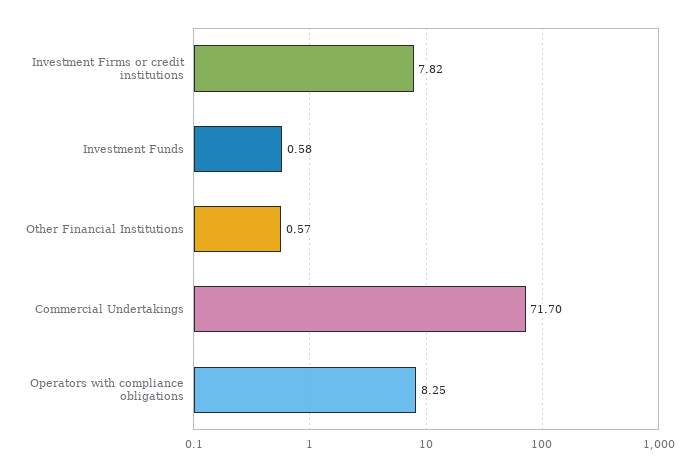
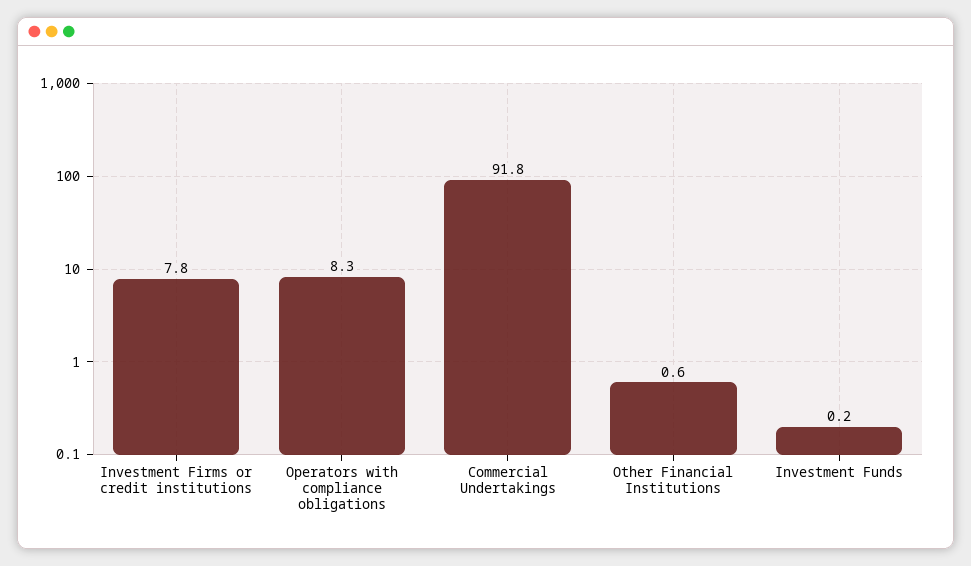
Investment Funds: 0.58 -> 0.2
Commercial Undertakings: 71.7 -> 91.8

